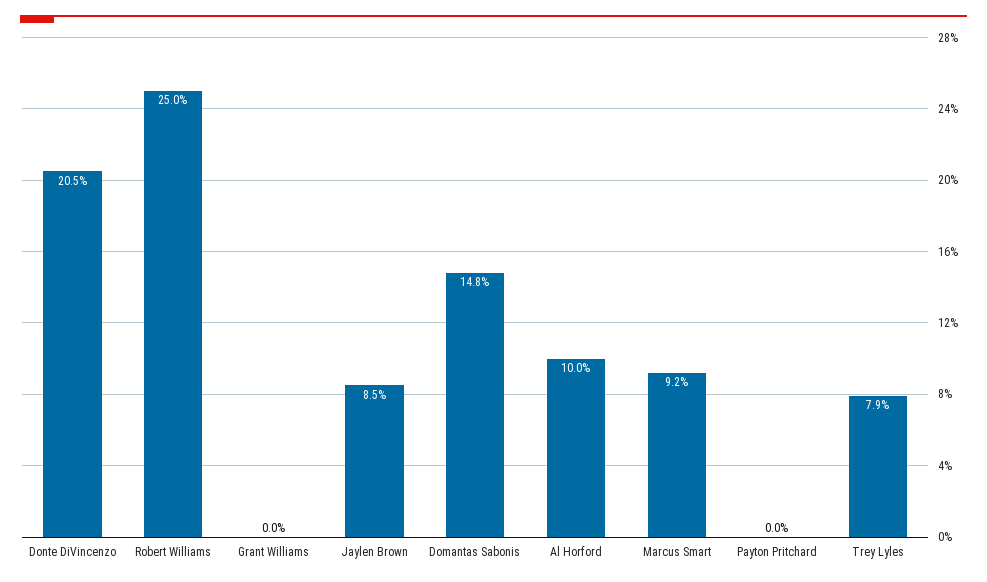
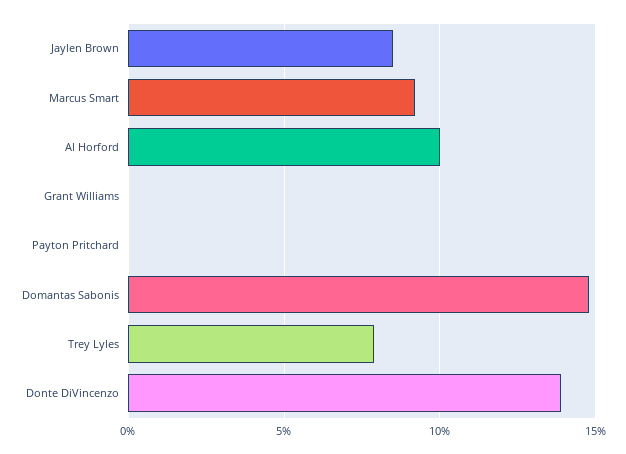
Donte DiVincenzo: 20.5 -> 14
Robert Williams: 25 -> none

